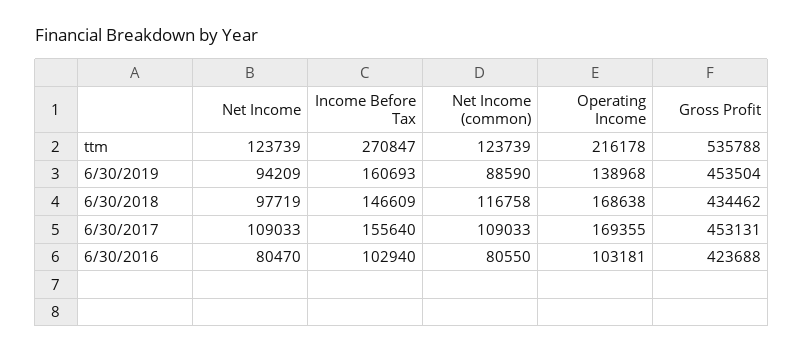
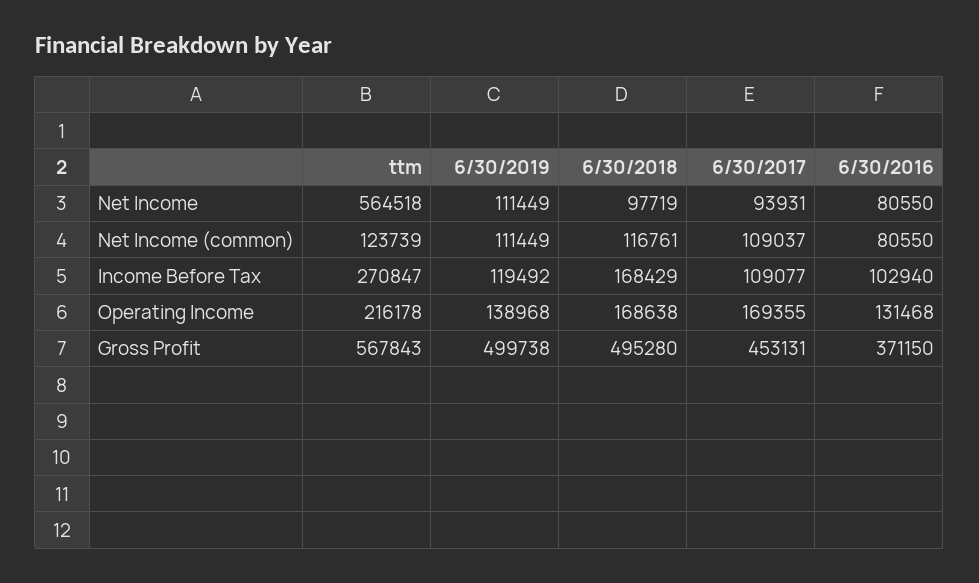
Net Income, ttm: 123739 -> 564518
Gross Profit, ttm: 535788 -> 567843
Net Income, 6/30/2019: 94209 -> 111449
Income Before Tax, 6/30/2019: 160693 -> 119492
Net Income (common), 6/30/2019: 88590 -> 111449
Gross Profit, 6/30/2019: 453504 -> 499738
Income Before Tax, 6/30/2018: 146609 -> 168429
Net Income (common), 6/30/2018: 116758 -> 116761
Gross Profit, 6/30/2018: 434462 -> 495280
Net Income, 6/30/2017: 109033 -> 93931
Income Before Tax, 6/30/2017: 155640 -> 109077
Net Income (common), 6/30/2017: 109033 -> 109037
Net Income, 6/30/2016: 80470 -> 80550
Operating Income, 6/30/2016: 103181 -> 131468
Gross Profit, 6/30/2016: 423688 -> 371150

